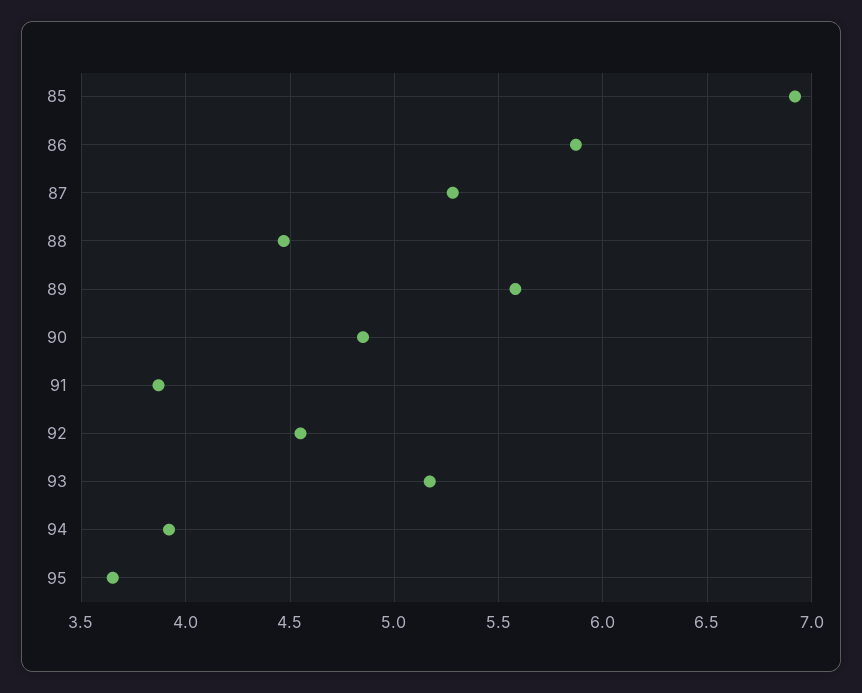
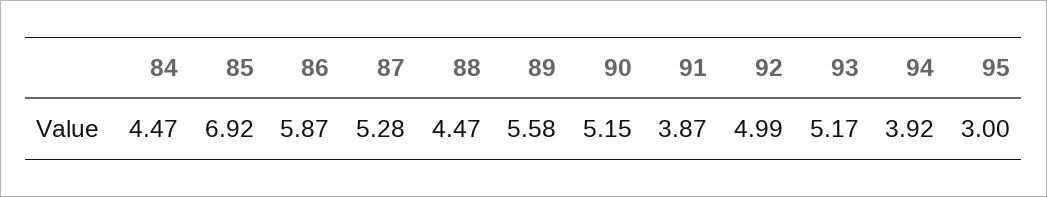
90: 4.85 -> 5.15
92: 4.55 -> 4.99
95: 3.65 -> 3
84: none -> 4.47

